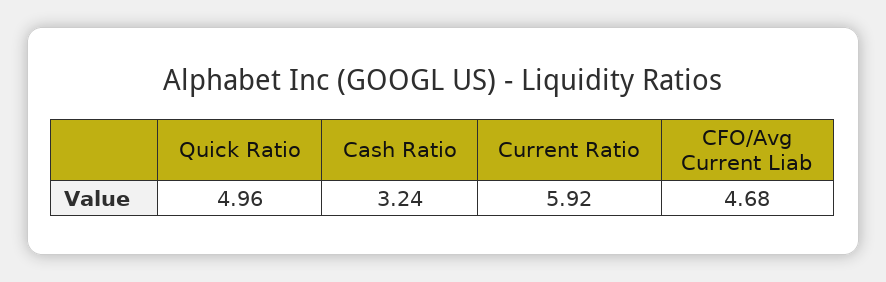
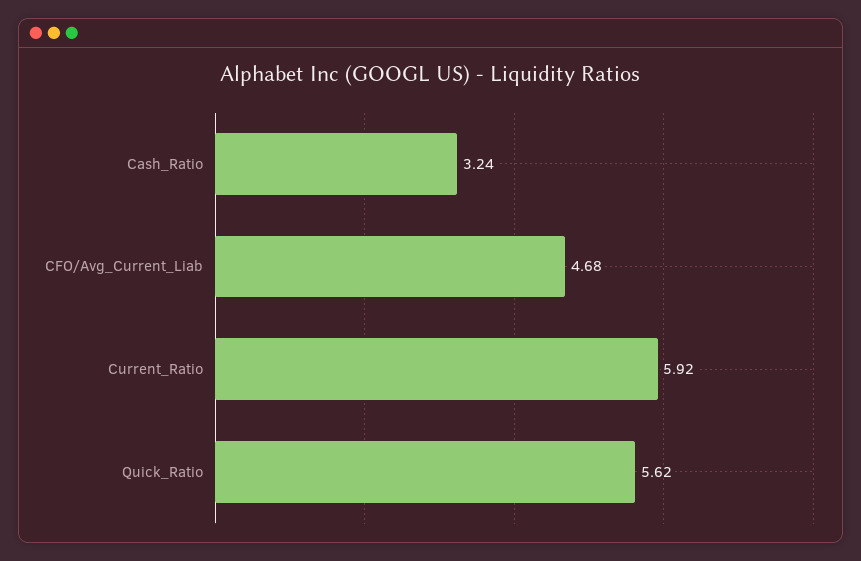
Quick Ratio: 4.96 -> 5.62

